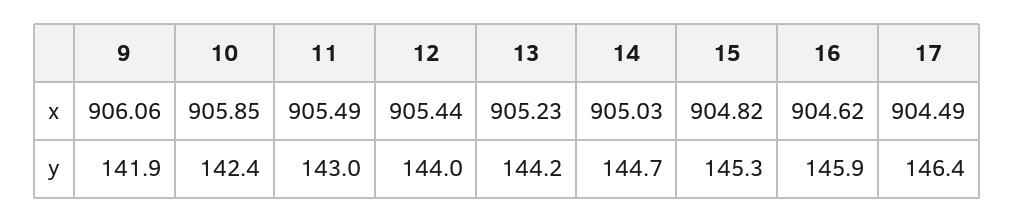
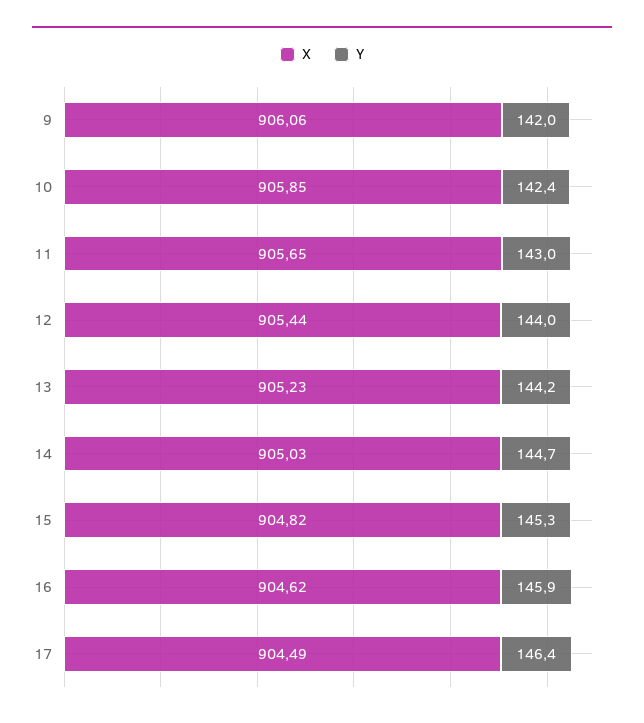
x, 11: 905.49 -> 905.65
y, 9: 141.9 -> 142

